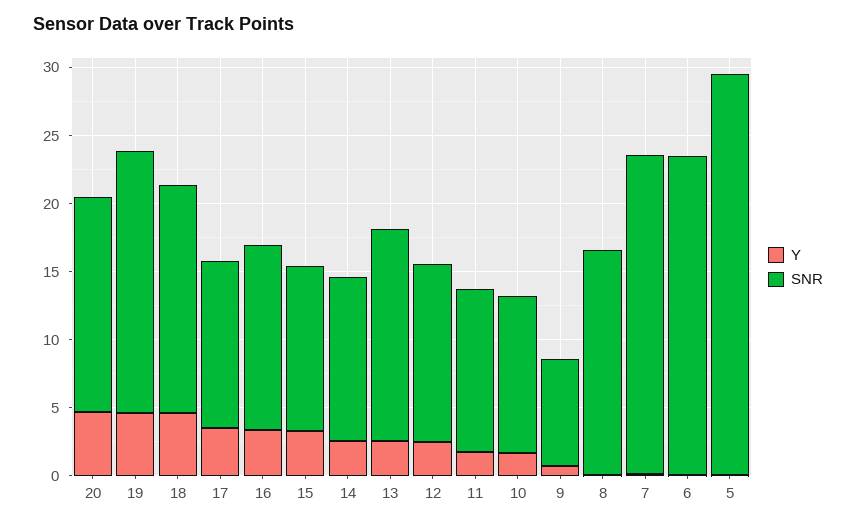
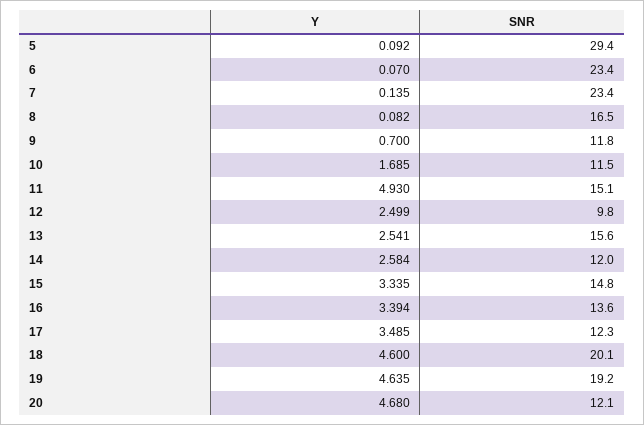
SNR, 20: 16 -> 12.1
SNR, 18: 17 -> 20.1
SNR, 15: 12 -> 14.8
SNR, 12: 13 -> 9.8
Y, 11: 2 -> 4.93
SNR, 11: 12 -> 15.1
SNR, 9: 8 -> 11.8

